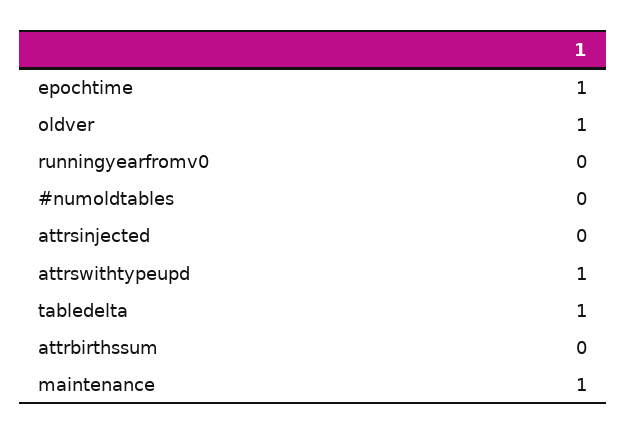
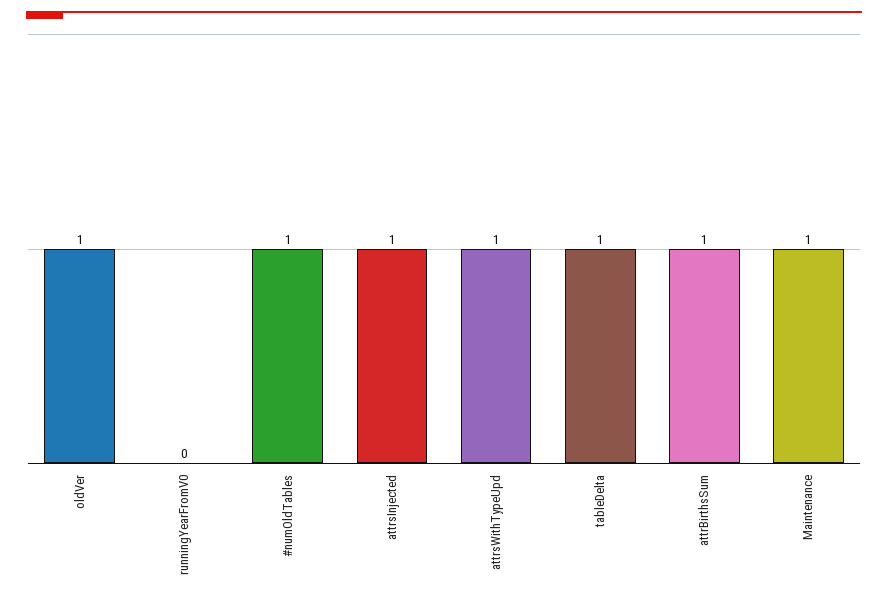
epochtime: 1 -> none
#numoldtables: 0 -> 1
attrsinjected: 0 -> 1
attrbirthssum: 0 -> 1

